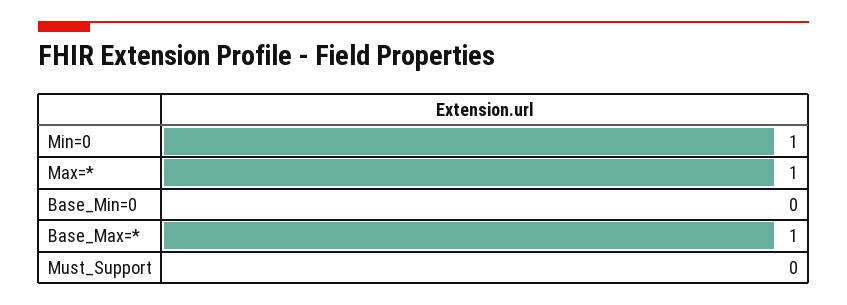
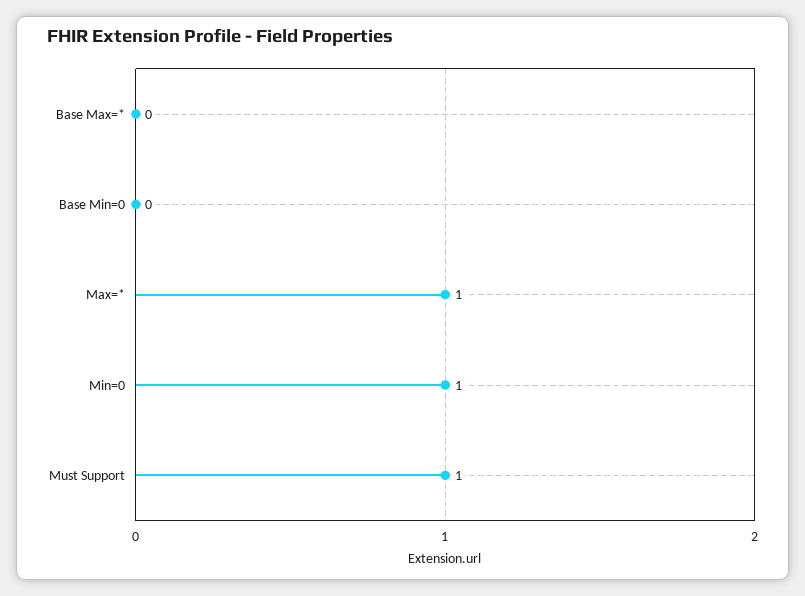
Base_Max=*: 1 -> 0
Must_Support: 0 -> 1

